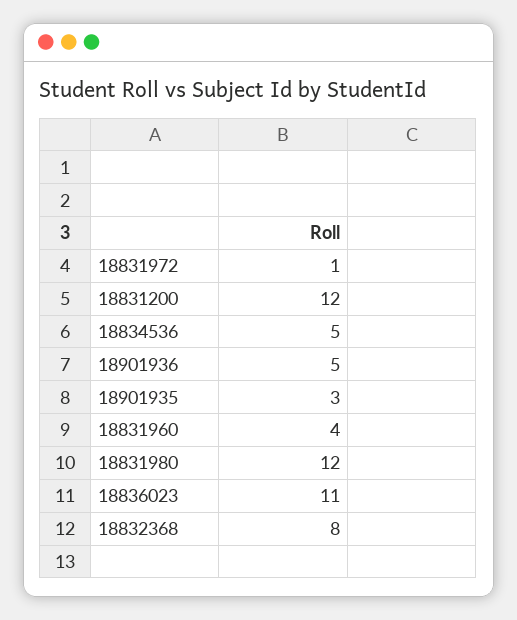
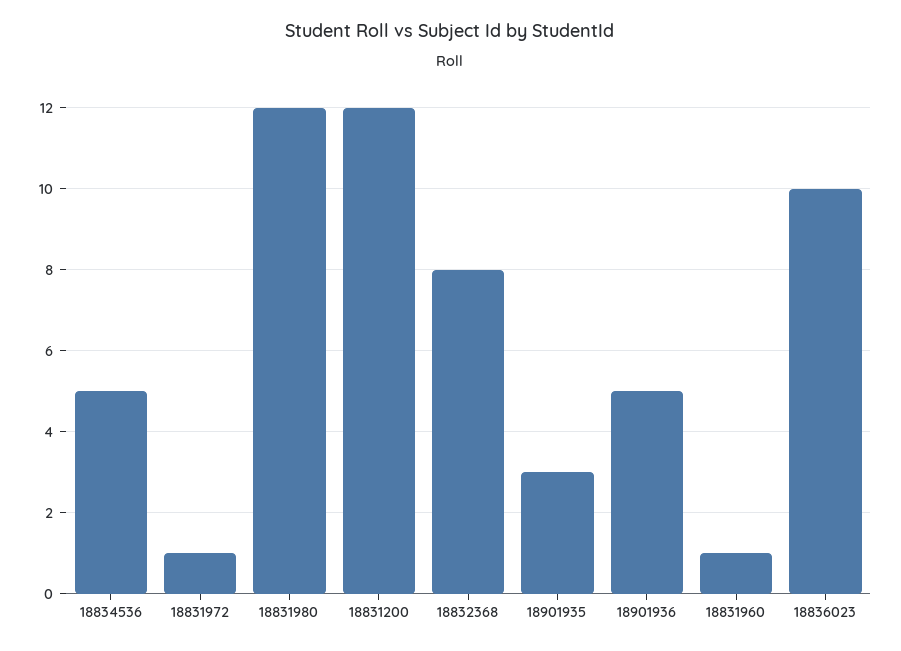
18831960: 4 -> 1
18836023: 11 -> 10

